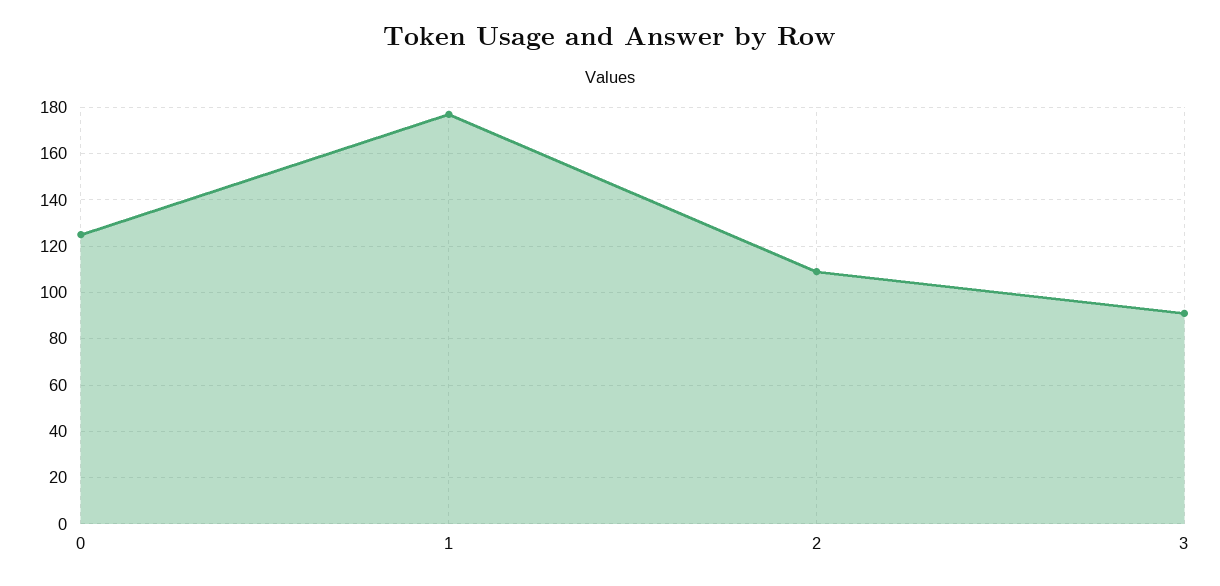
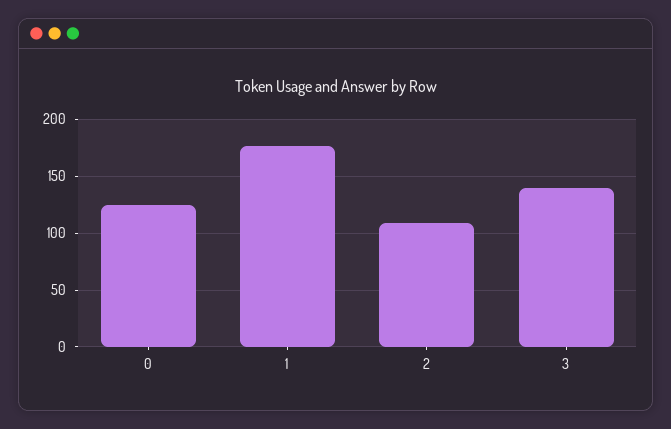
3: 90 -> 140

